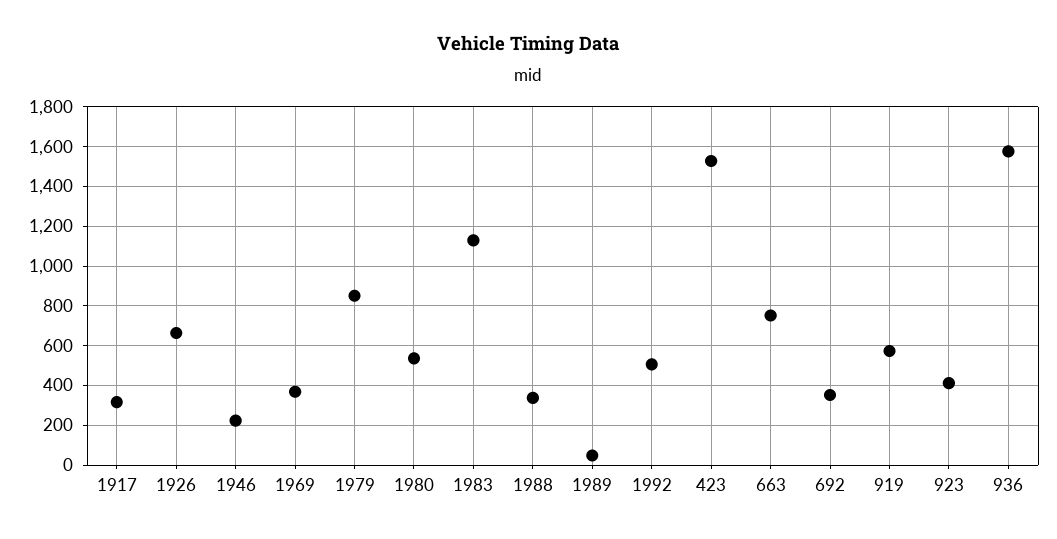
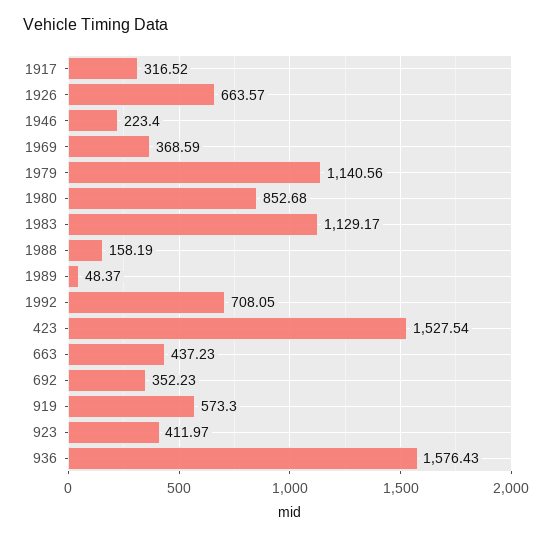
1979: 850 -> 1140.56
1980: 550 -> 852.68
1988: 350 -> 158.19
1992: 500 -> 708.05
663: 750 -> 437.23

